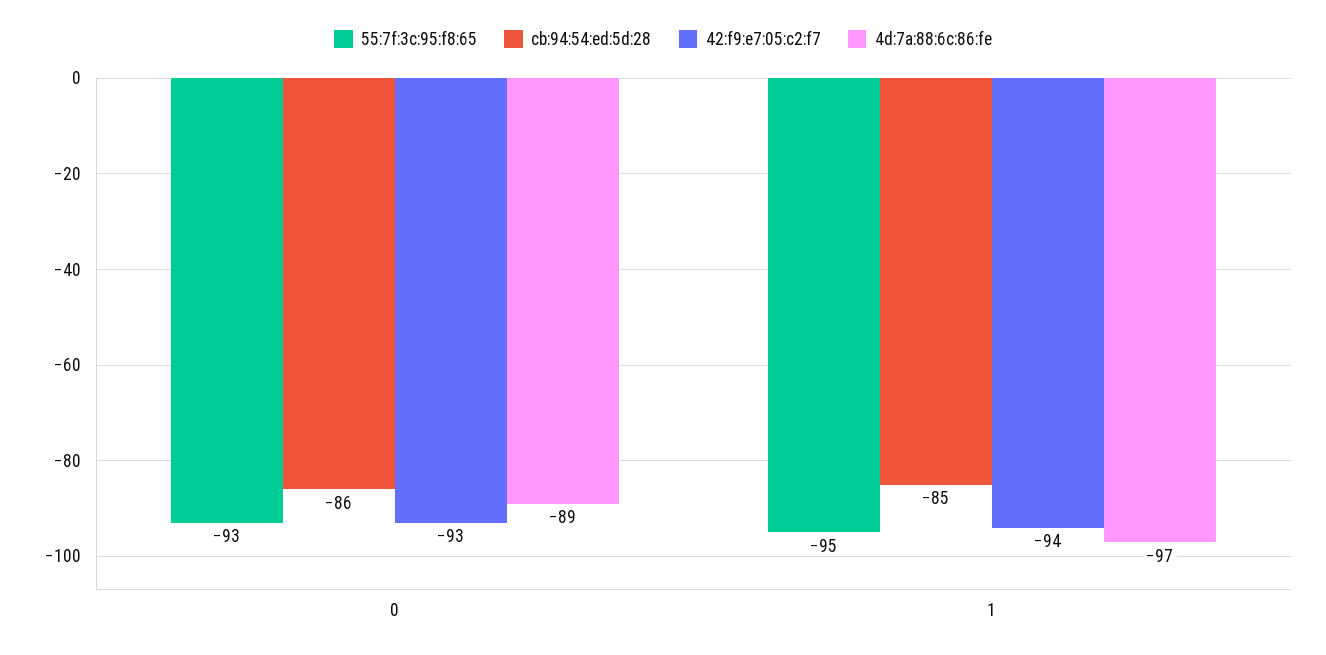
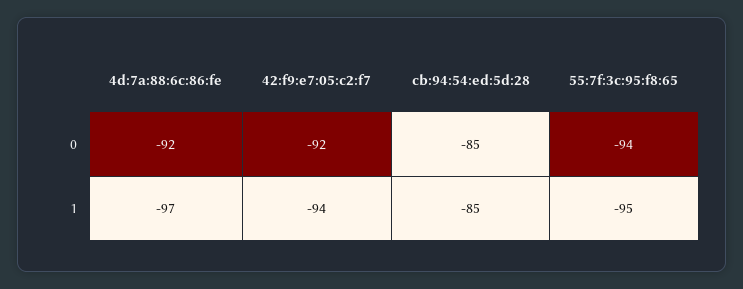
55:7f:3c:95:f8:65, 0: -93 -> -94
cb:94:54:ed:5d:28, 0: -86 -> -85
42:f9:e7:05:c2:f7, 0: -93 -> -92
4d:7a:88:6c:86:fe, 0: -89 -> -92

